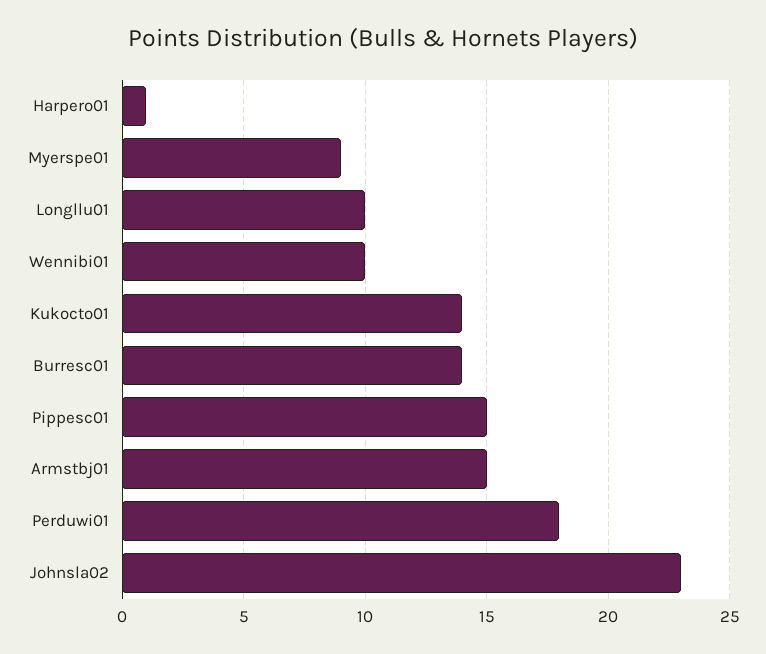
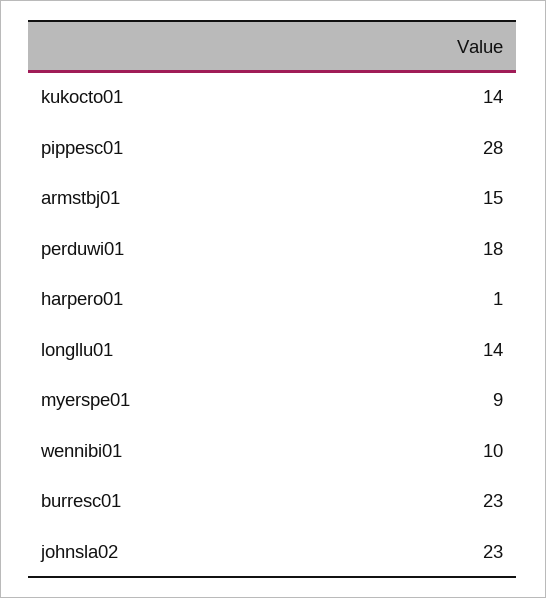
Longllu01: 10 -> 14
Burresc01: 14 -> 23
Pippesc01: 15 -> 28

